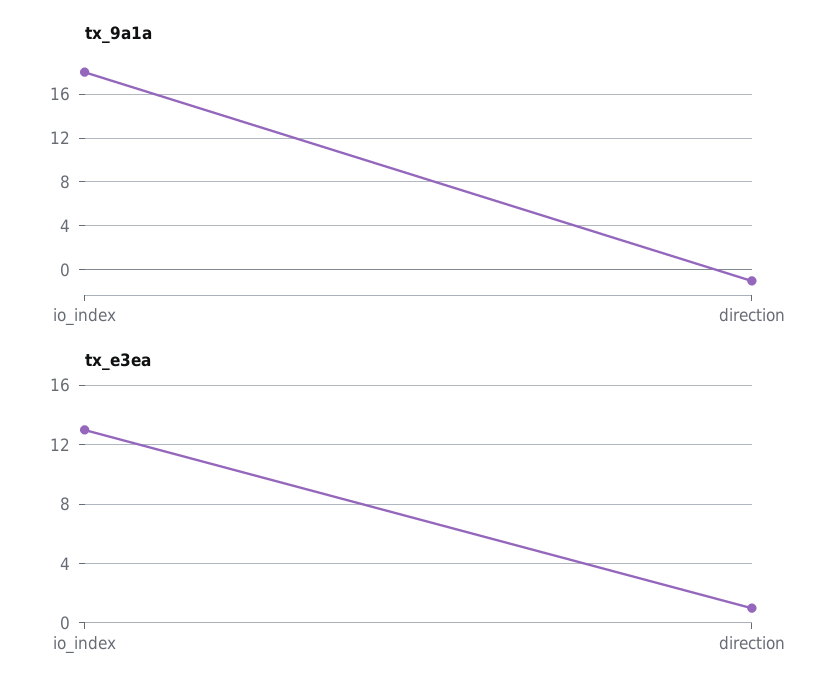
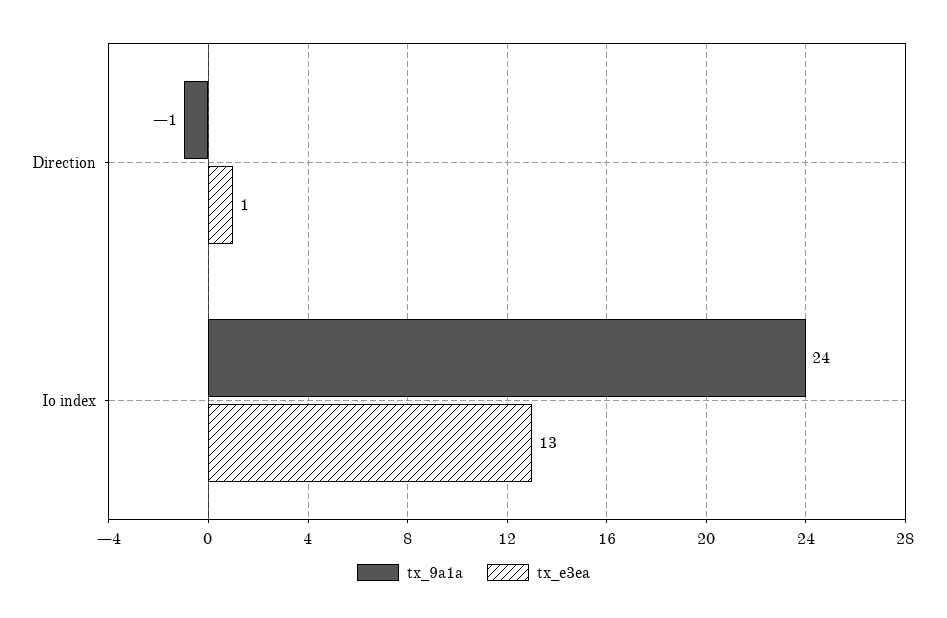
tx_9a1a, io_index: 18 -> 24

